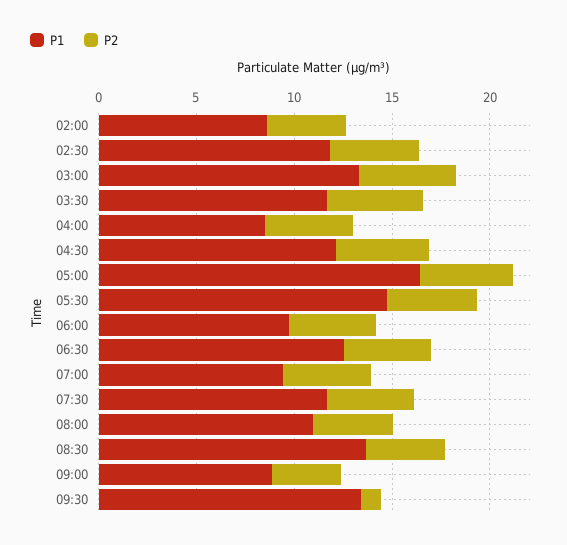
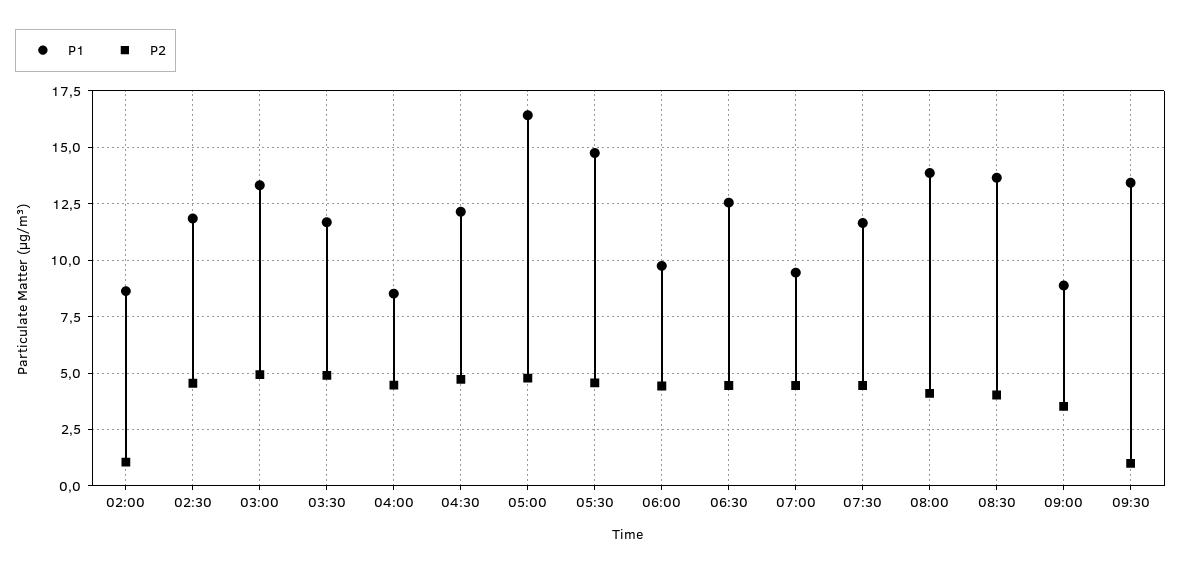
P2, 02:00: 4 -> 1
P1, 08:00: 11 -> 14

